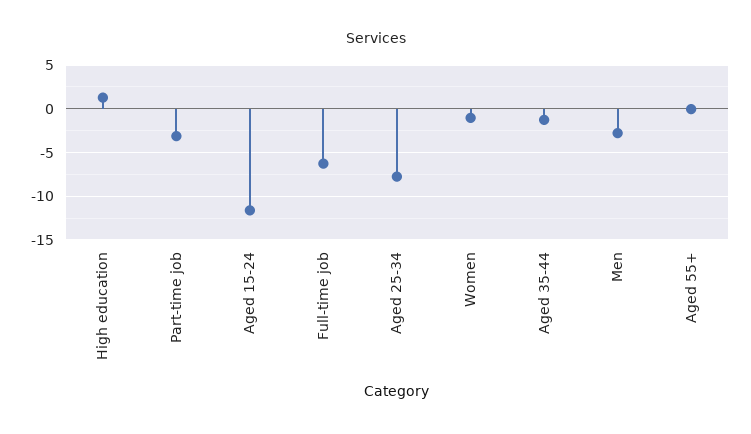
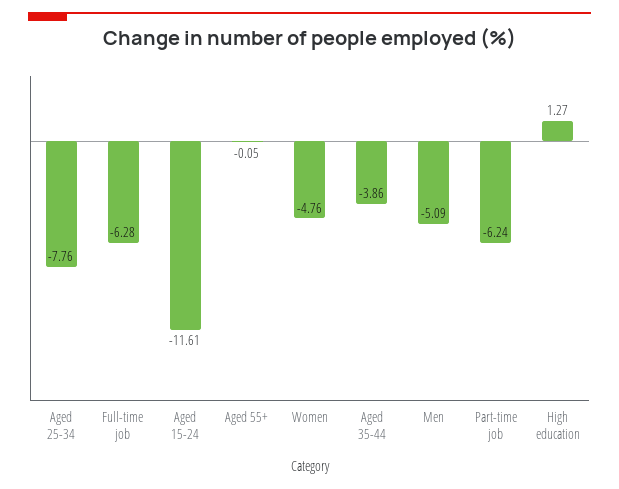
Part-time job: -3 -> -6.24
Women: -1 -> -4.76
Aged 35-44: -1 -> -3.86
Men: -3 -> -5.09

